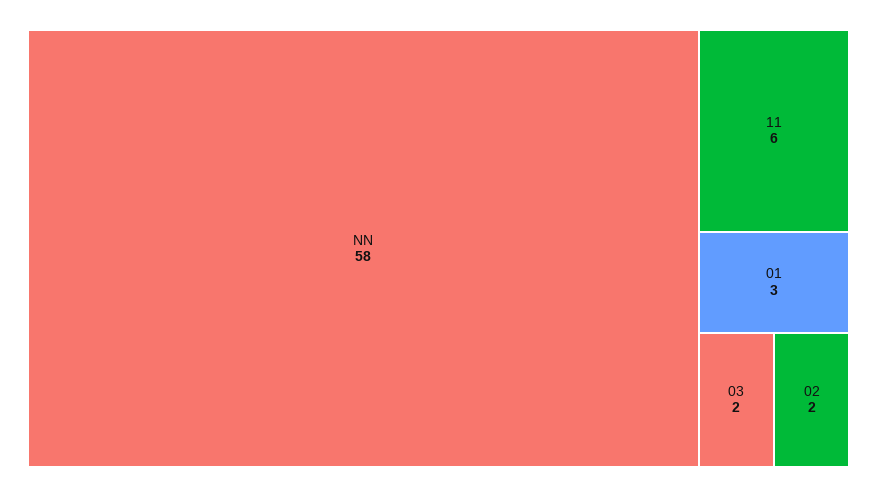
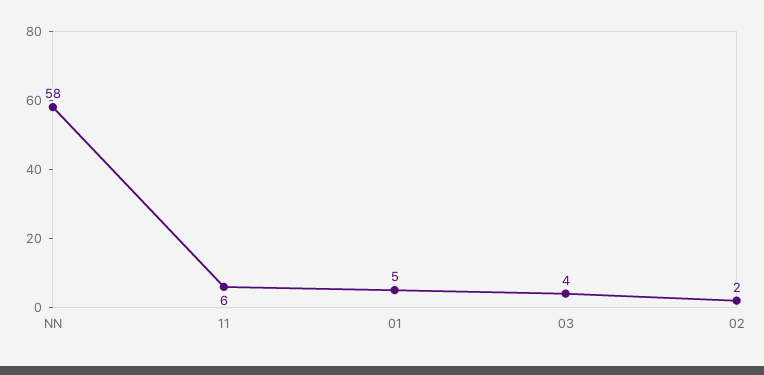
01: 3 -> 5
03: 2 -> 4

